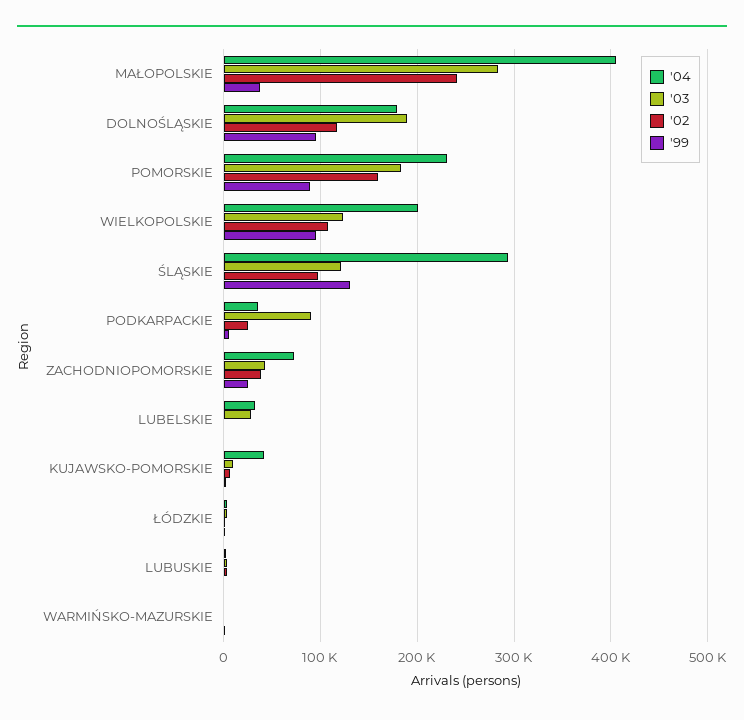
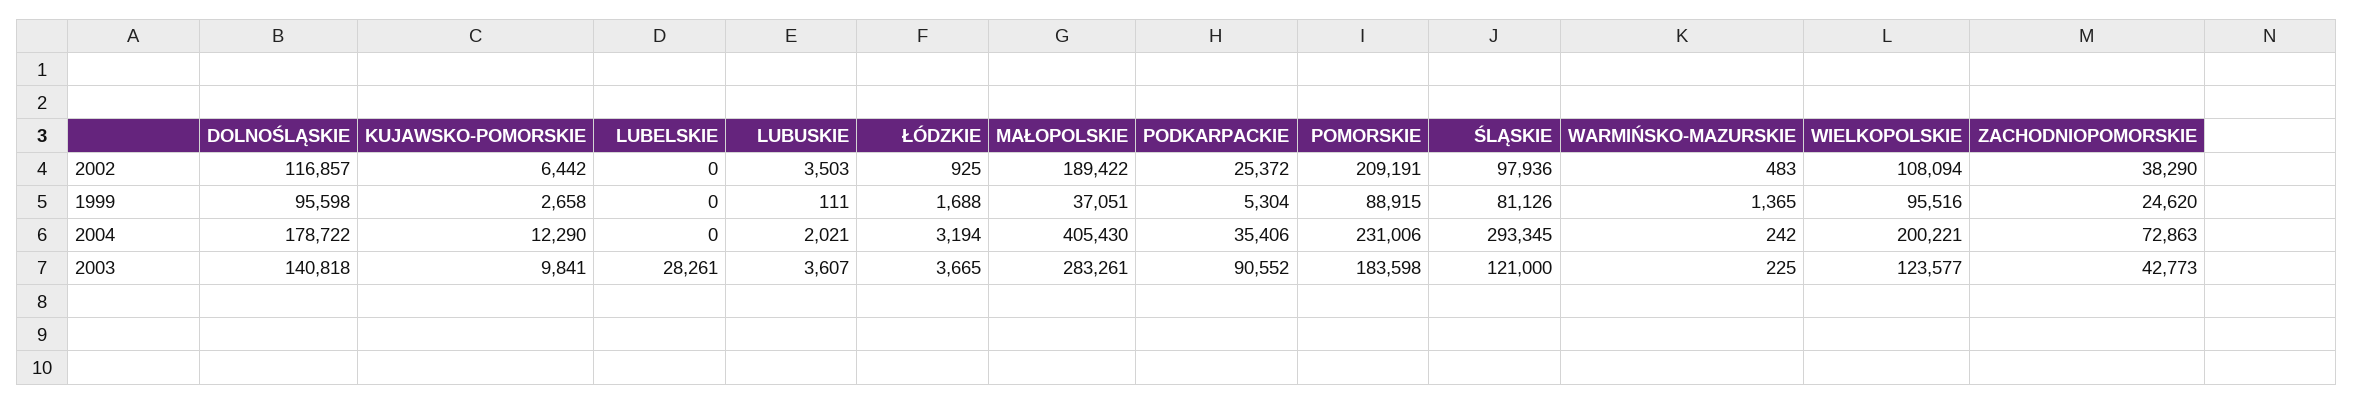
'02, MAŁOPOLSKIE: 240000 -> 189422
'03, DOLNOŚLĄSKIE: 190000 -> 140818
'02, POMORSKIE: 160000 -> 209191
'99, ŚLĄSKIE: 130000 -> 81126
'04, LUBELSKIE: 30000 -> 0
'04, KUJAWSKO-POMORSKIE: 40000 -> 12290

